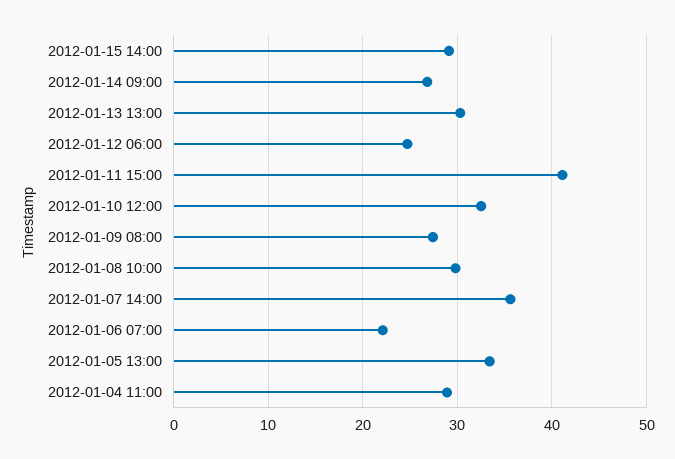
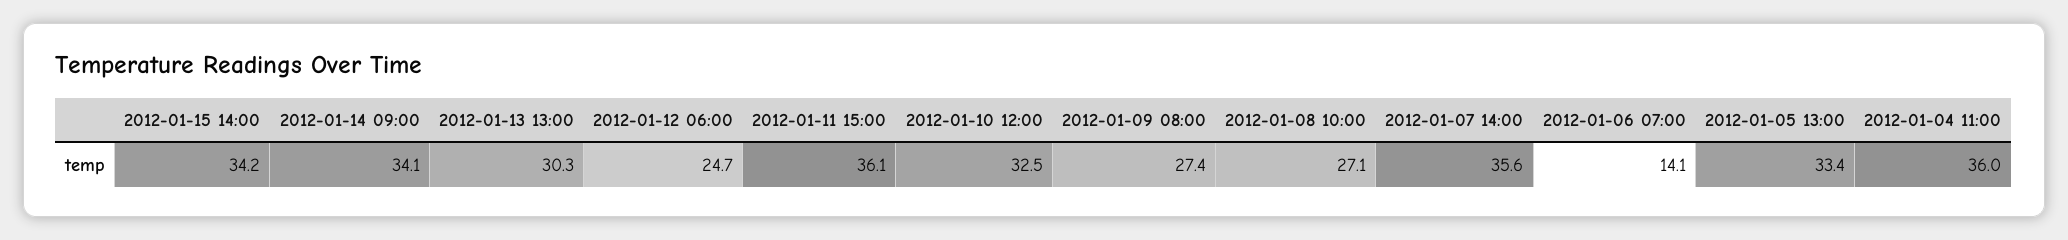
2012-01-15 14:00: 29 -> 34.2
2012-01-14 09:00: 27 -> 34.1
2012-01-11 15:00: 41 -> 36.1
2012-01-08 10:00: 30 -> 27.1
2012-01-06 07:00: 22 -> 14.1
2012-01-04 11:00: 29 -> 36

